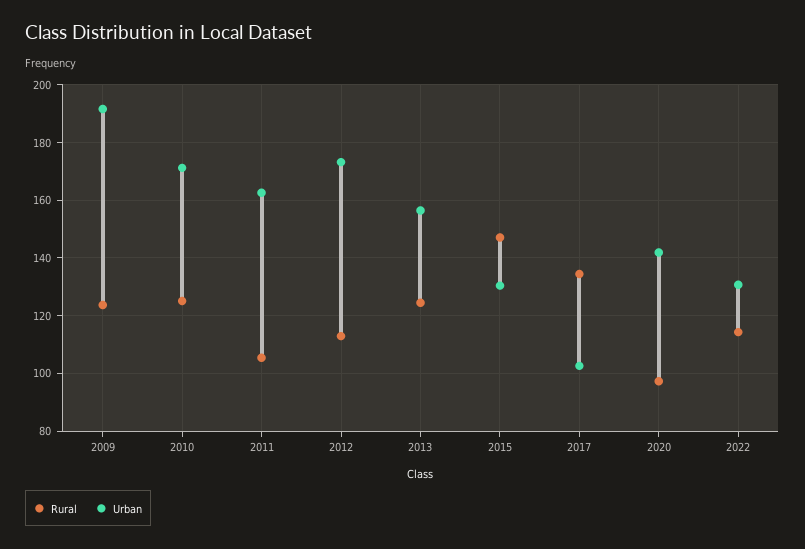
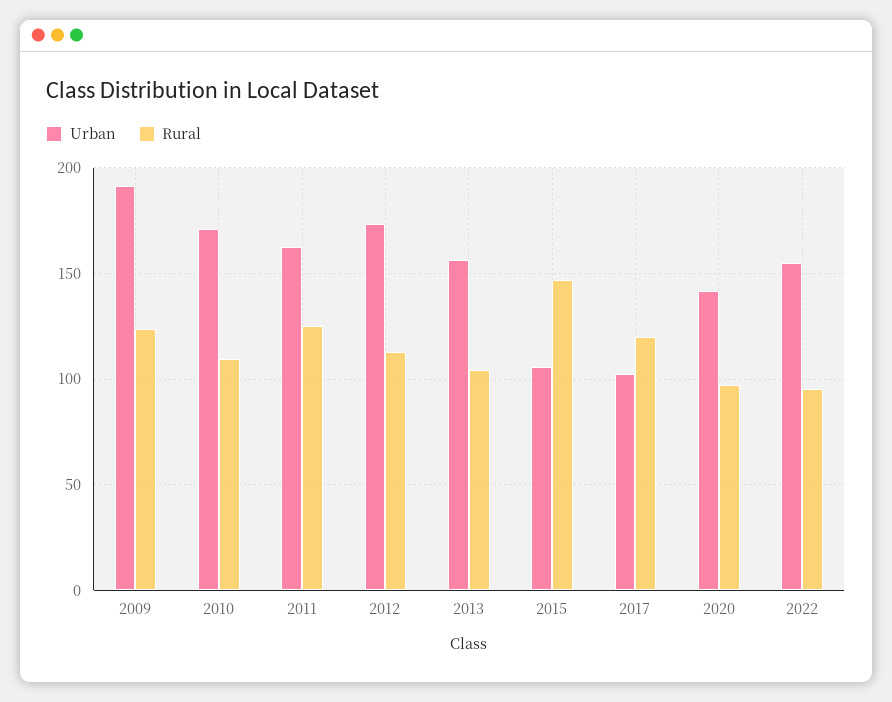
Rural, 2010: 125 -> 110
Rural, 2011: 105 -> 125
Rural, 2013: 125 -> 105
Urban, 2015: 130 -> 105
Rural, 2017: 135 -> 120
Rural, 2022: 115 -> 95
Urban, 2022: 130 -> 155

